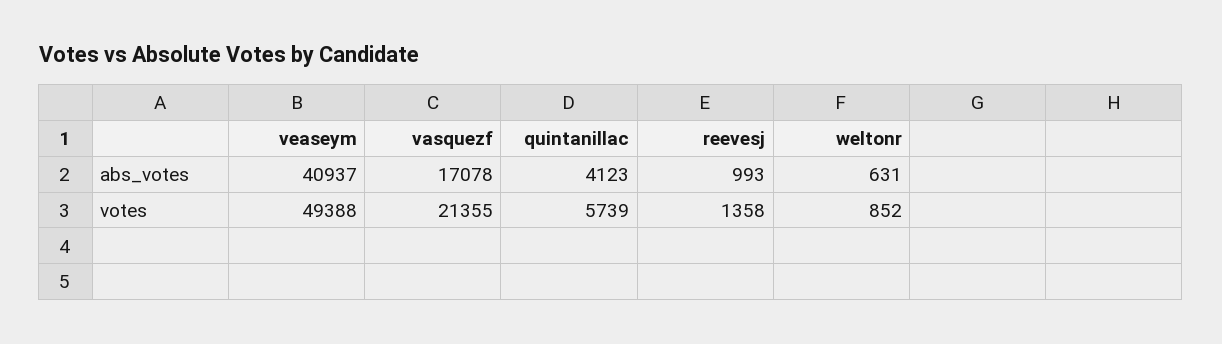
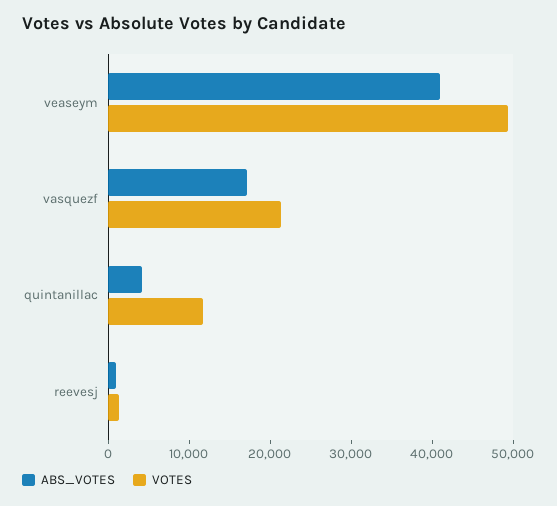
abs_votes, weltonr: 631 -> none
votes, quintanillac: 5739 -> 12000
votes, weltonr: 852 -> none

